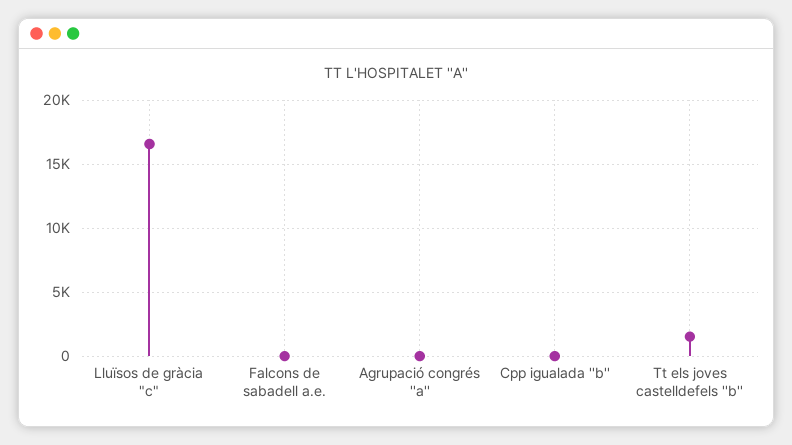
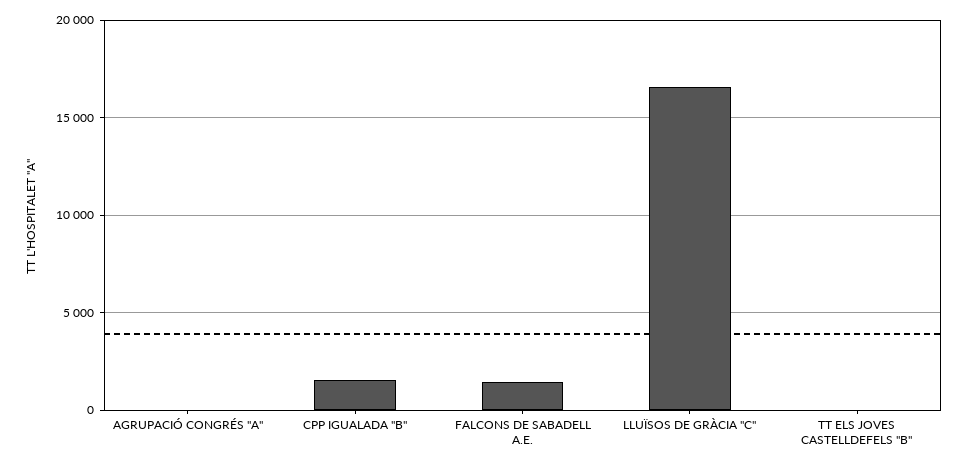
Falcons de sabadell a.e.: 0 -> 1500
Cpp igualada ''b'': 0 -> 1500
Tt els joves castelldefels ''b'': 1500 -> 0

